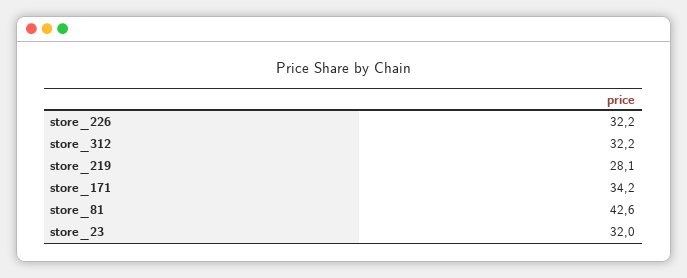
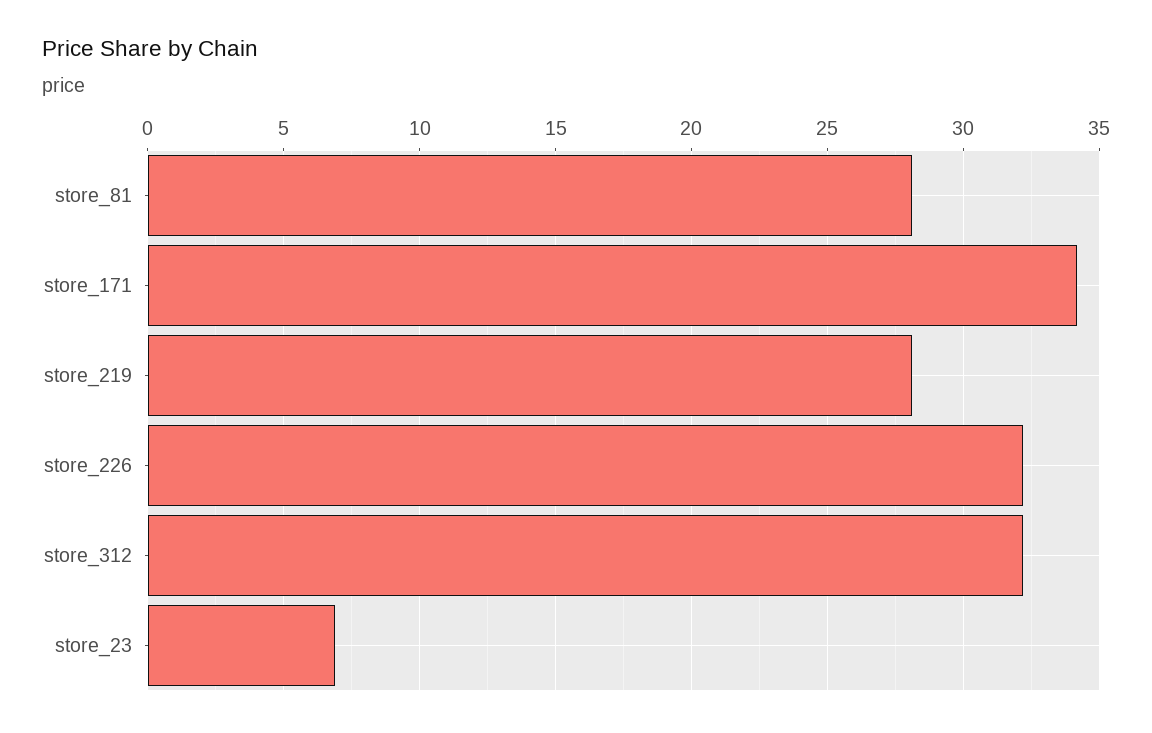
store_81: 42.6 -> 28
store_23: 32 -> 7

